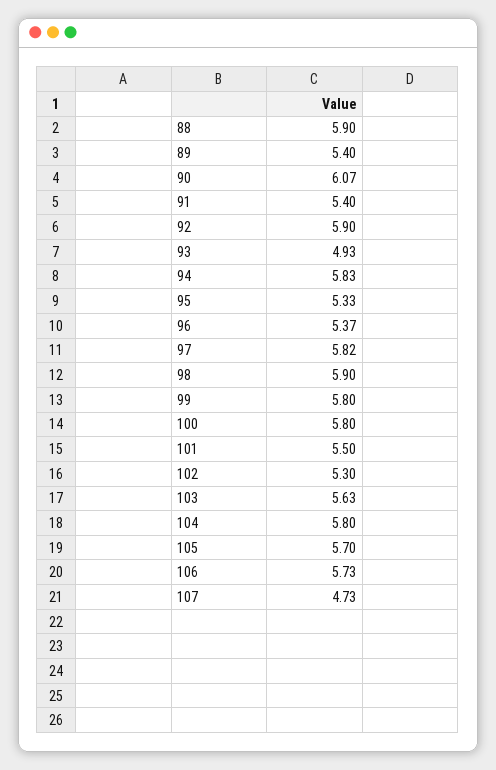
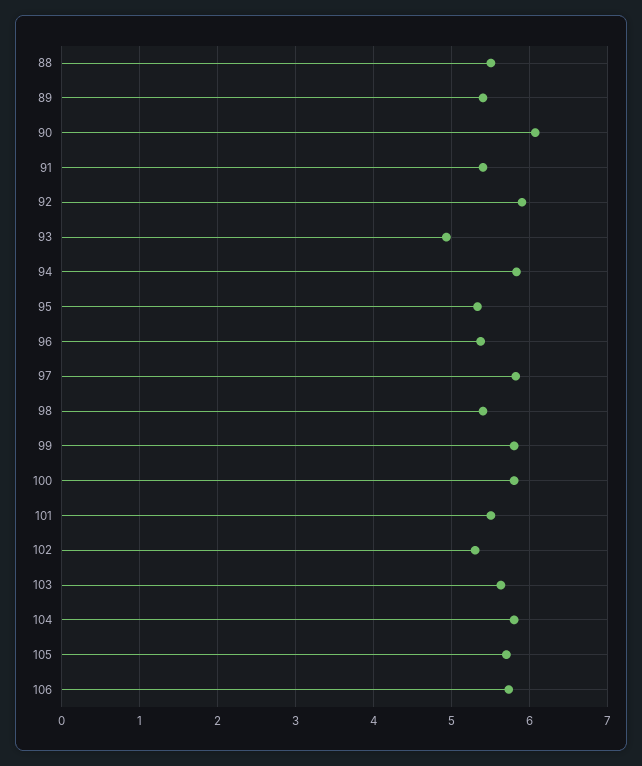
88: 5.9 -> 5.5
98: 5.9 -> 5.4
107: 4.73 -> none

